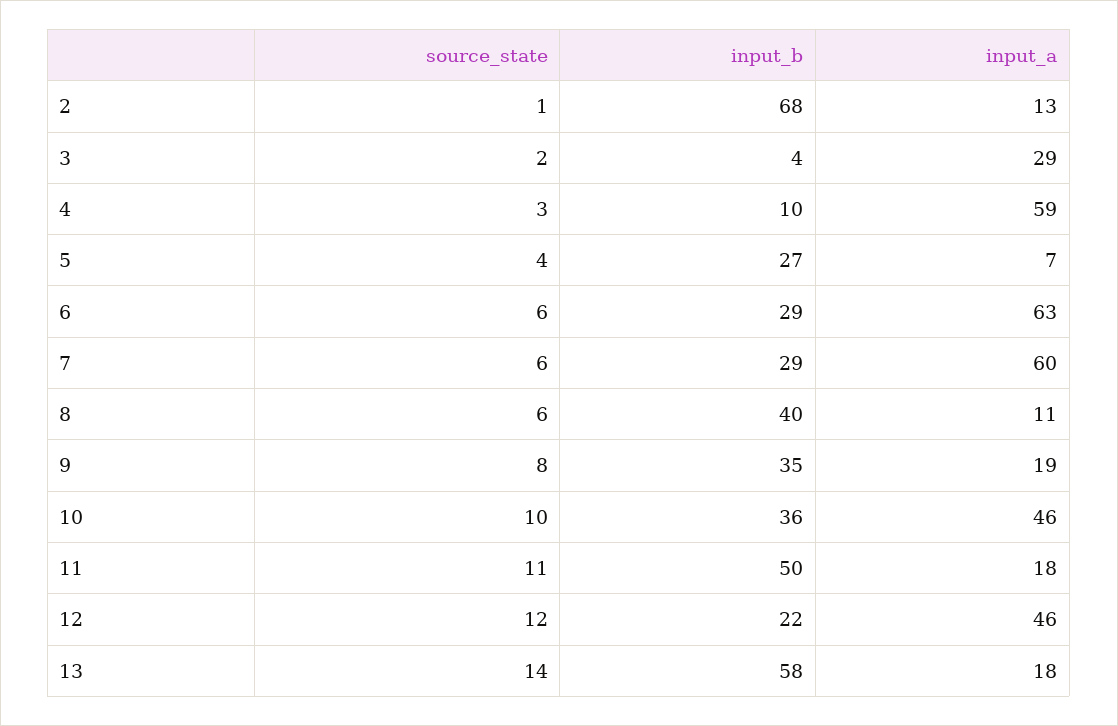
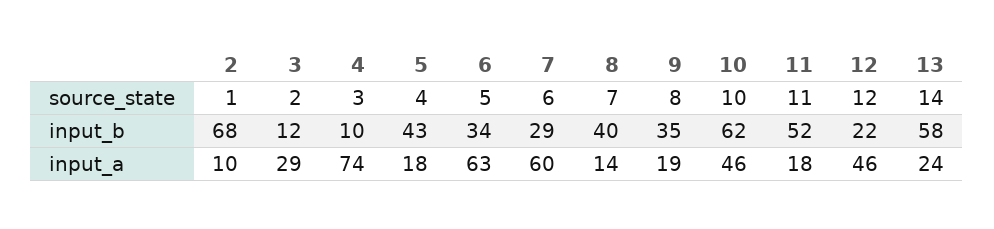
input_a, 2: 13 -> 10
input_b, 3: 4 -> 12
input_a, 4: 59 -> 74
input_b, 5: 27 -> 43
input_a, 5: 7 -> 18
source_state, 6: 6 -> 5
input_b, 6: 29 -> 34
source_state, 8: 6 -> 7
input_a, 8: 11 -> 14
input_b, 10: 36 -> 62
input_b, 11: 50 -> 52
input_a, 13: 18 -> 24

